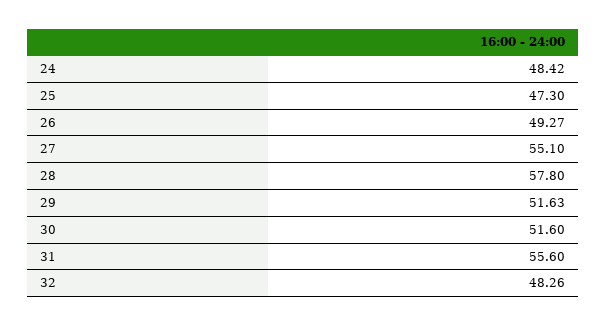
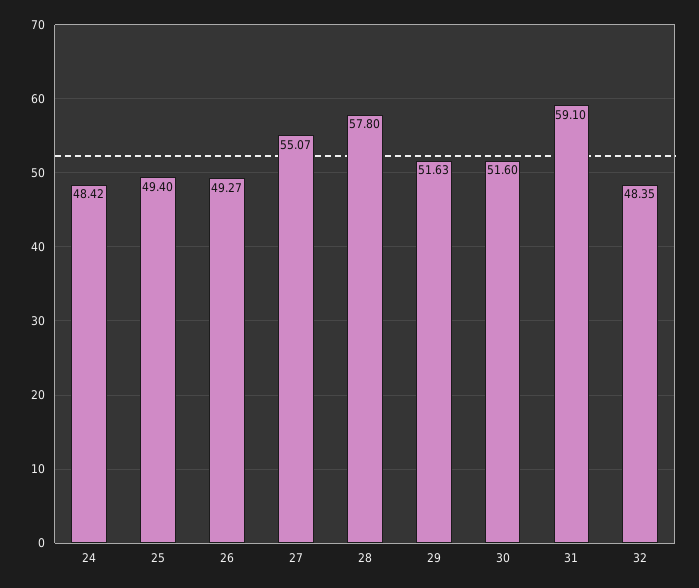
25: 47.3 -> 49.4
27: 55.1 -> 55.07
31: 55.6 -> 59.1
32: 48.26 -> 48.35

